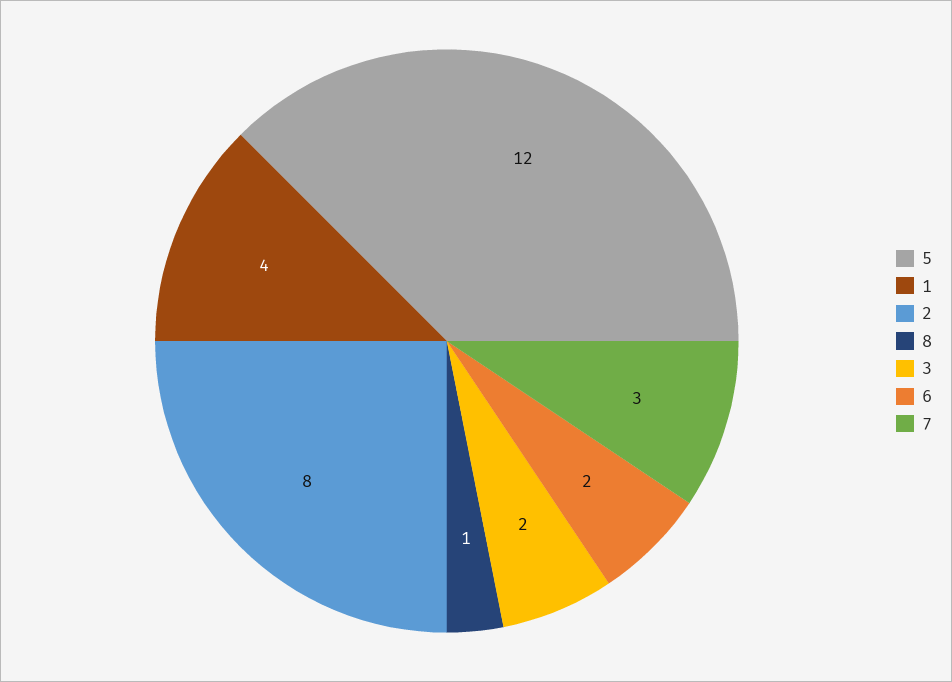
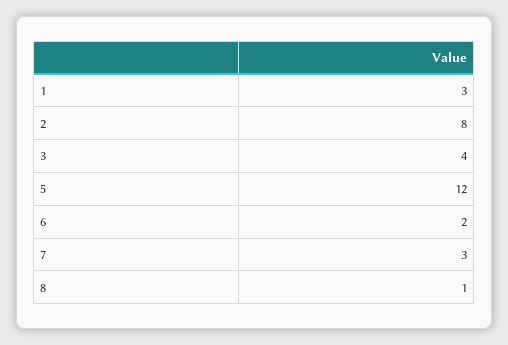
1: 4 -> 3
3: 2 -> 4

